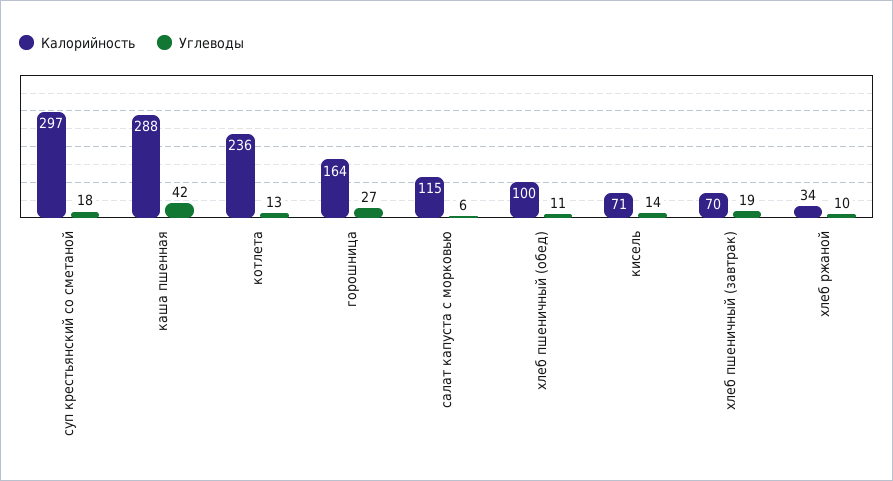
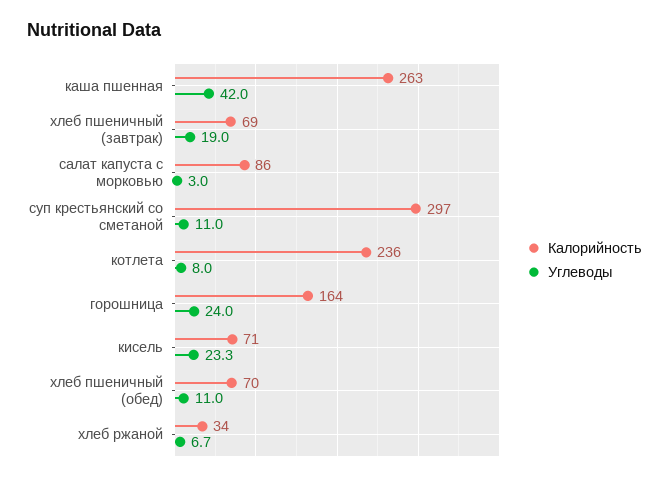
Углеводы, суп крестьянский со сметаной: 18 -> 11
Калорийность, каша пшенная: 288 -> 263
Углеводы, котлета: 13 -> 8
Углеводы, горошница: 27 -> 24
Калорийность, салат капуста с морковью: 115 -> 86
Углеводы, салат капуста с морковью: 6 -> 3
Калорийность, хлеб пшеничный (обед): 100 -> 70
Углеводы, кисель: 14 -> 23.3
Калорийность, хлеб пшеничный (завтрак): 70 -> 69
Углеводы, хлеб ржаной: 10 -> 6.7

